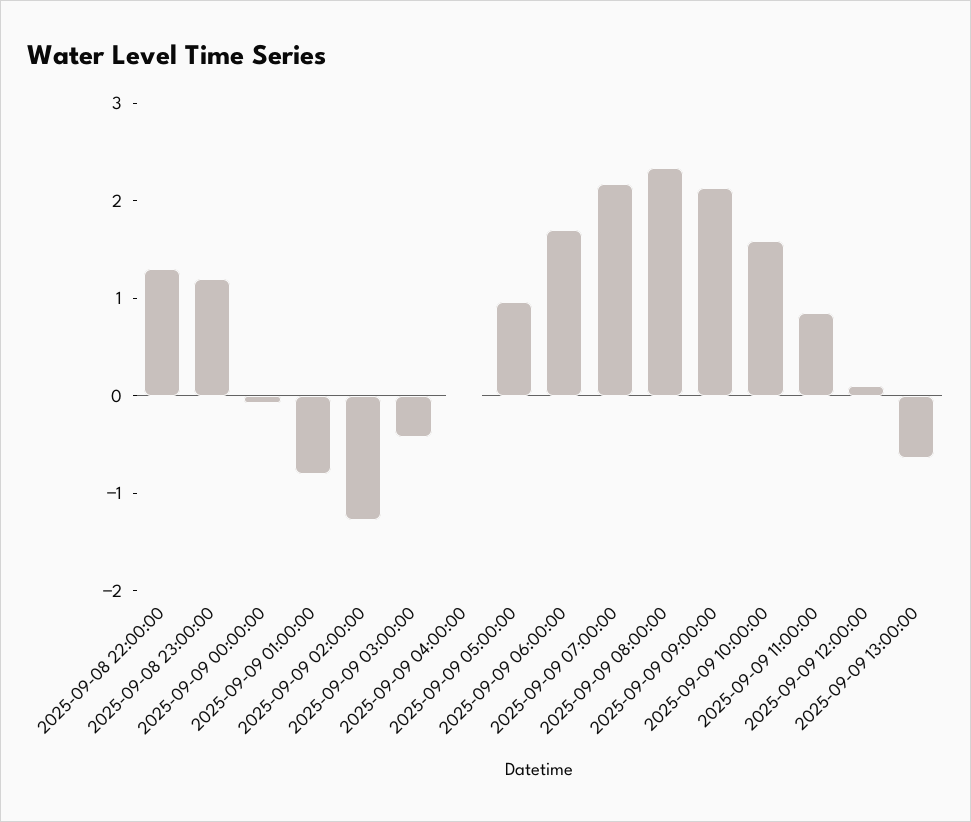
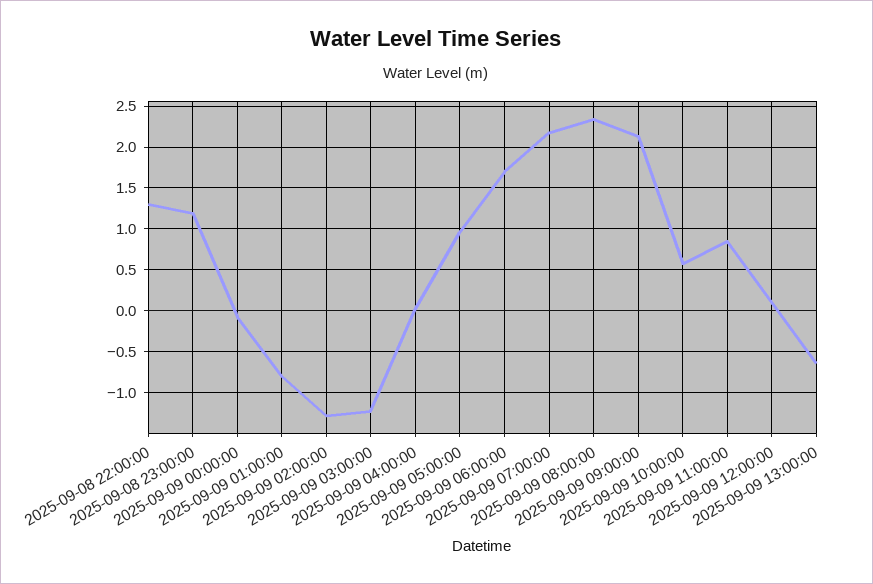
2025-09-09 03:00:00: -0.4 -> -1.2
2025-09-09 10:00:00: 1.6 -> 0.6

